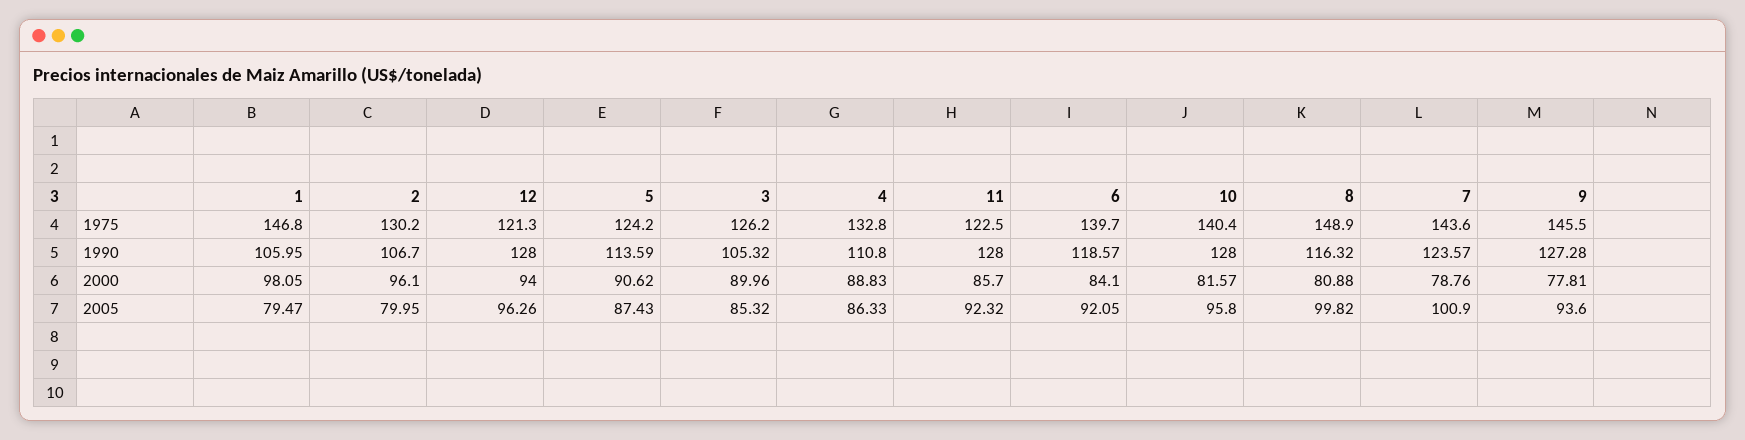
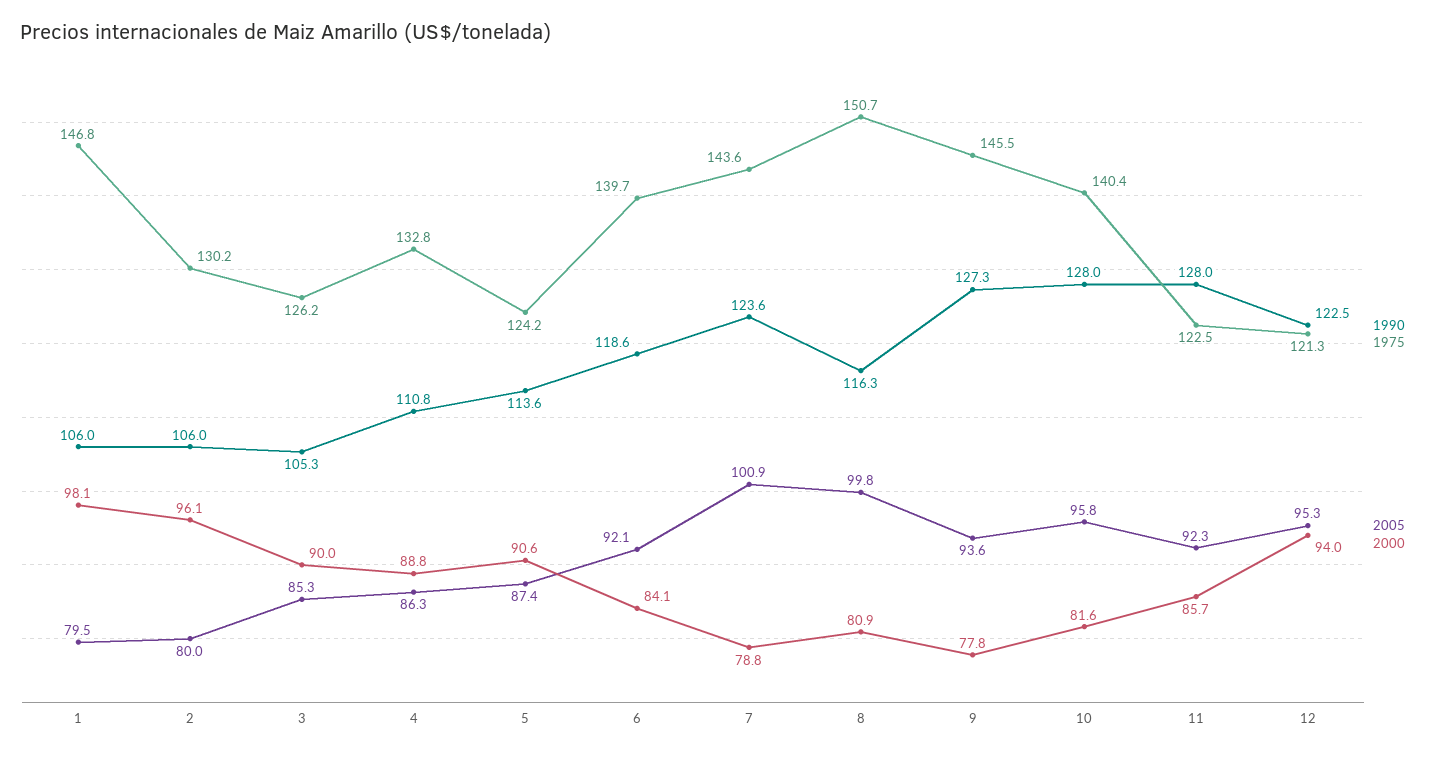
1975, 8: 148.9 -> 150.7
1990, 2: 106.7 -> 106
1990, 12: 128 -> 122.5
2005, 12: 96.26 -> 95.3

